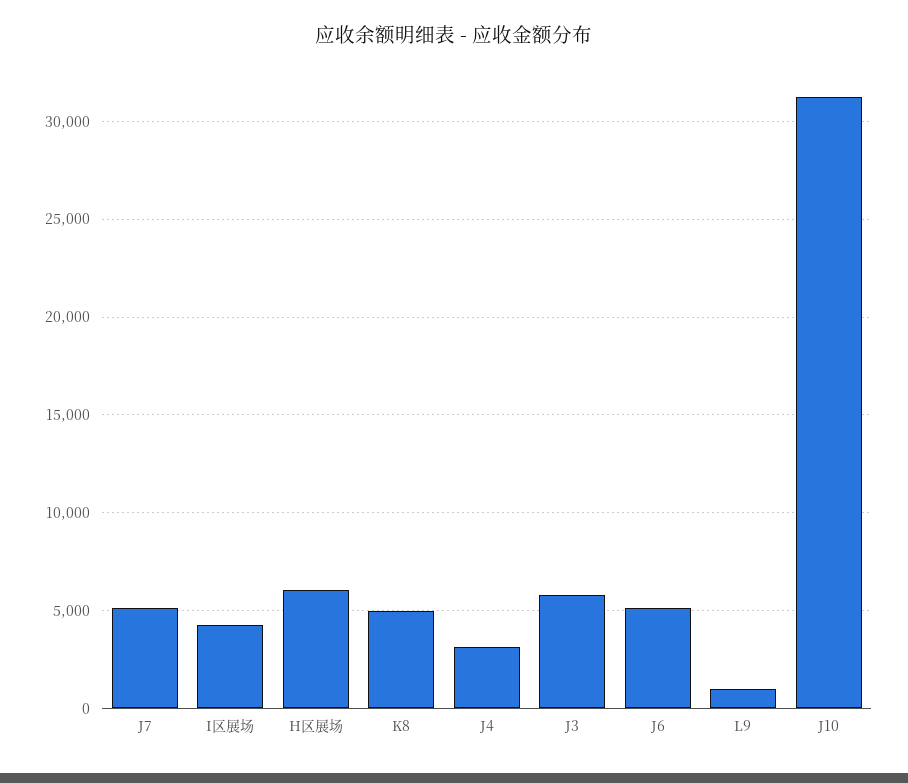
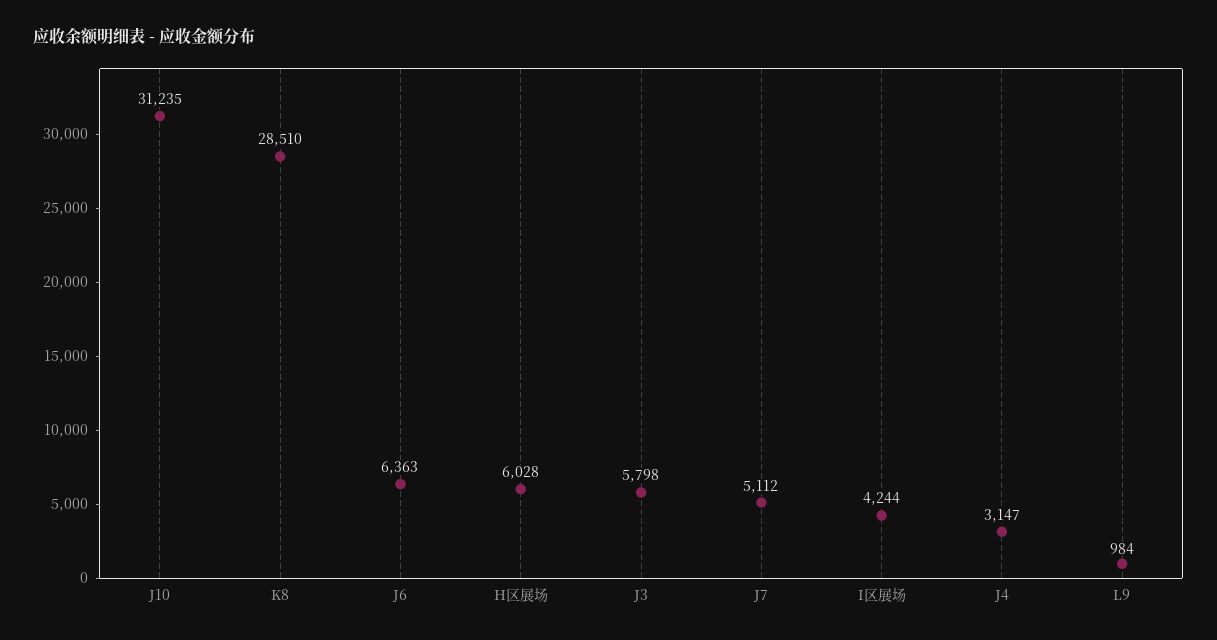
K8: 5000 -> 28510
J6: 5000 -> 6363

